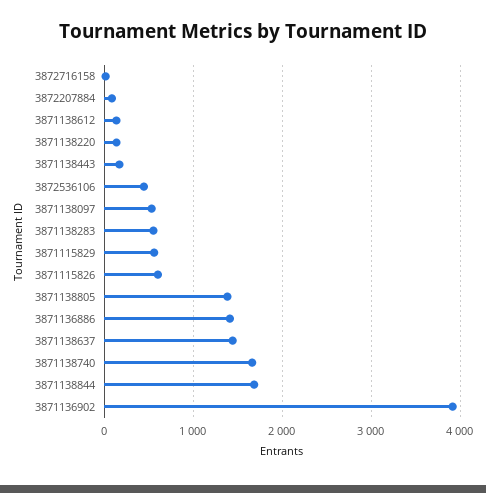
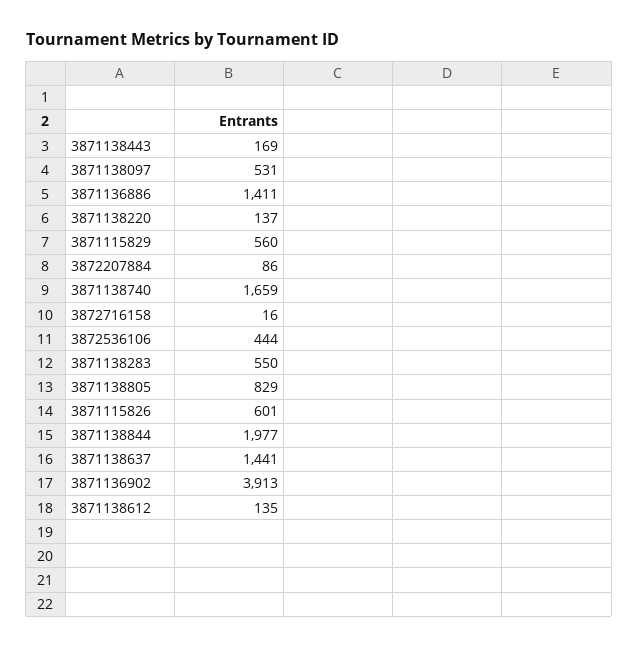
3871138805: 1400 -> 829
3871138844: 1700 -> 1977

